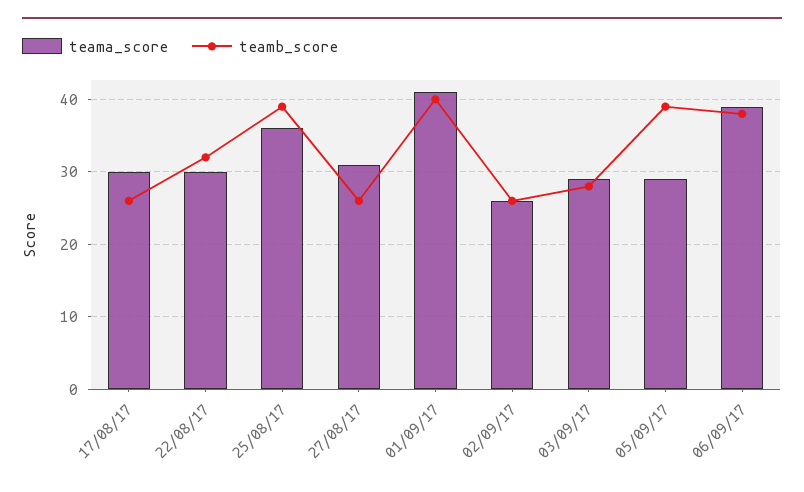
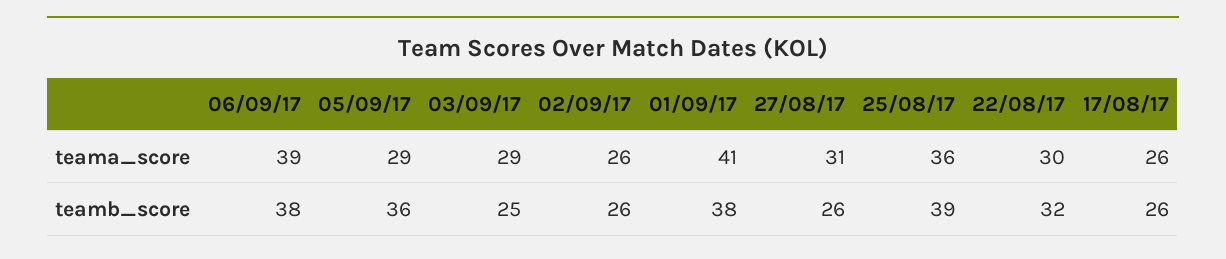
teama_score, 17/08/17: 30 -> 26
teamb_score, 01/09/17: 40 -> 38
teamb_score, 03/09/17: 28 -> 25
teamb_score, 05/09/17: 39 -> 36

